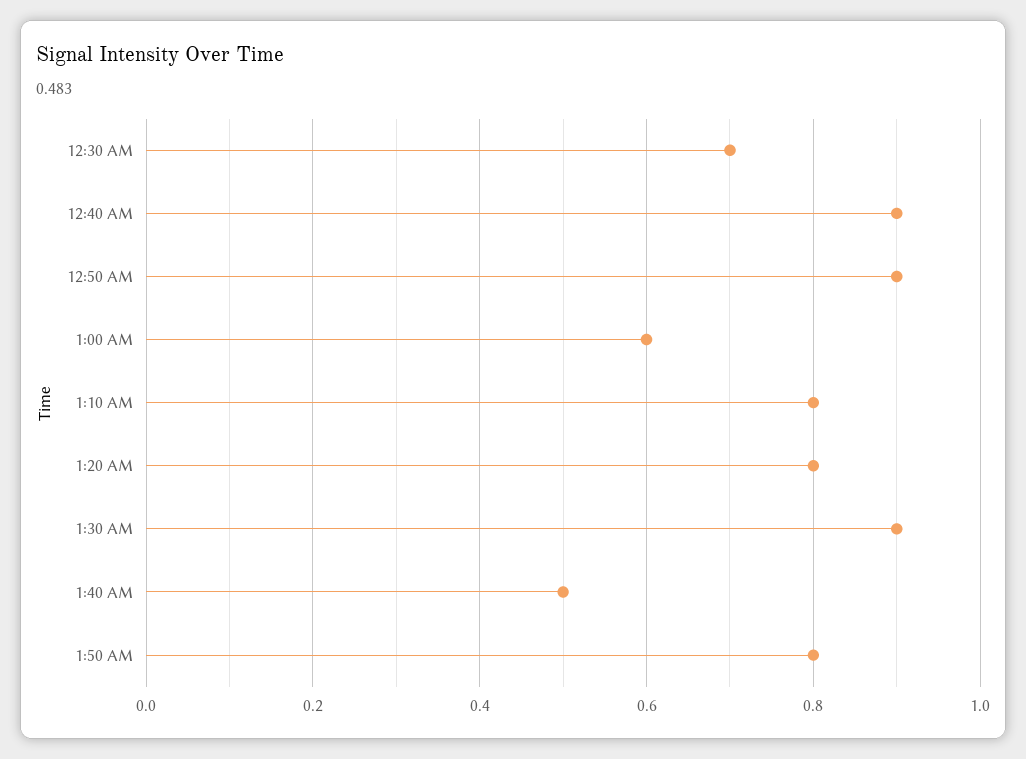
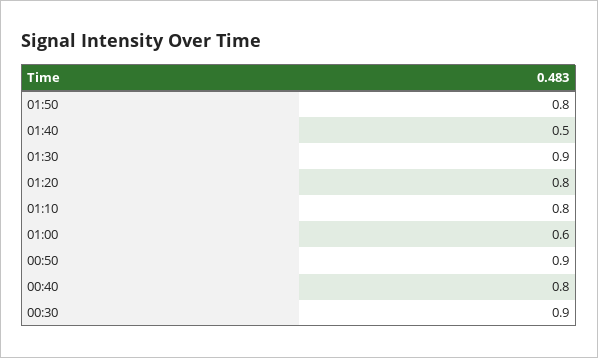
12:30 AM: 0.7 -> 0.9
12:40 AM: 0.9 -> 0.8

